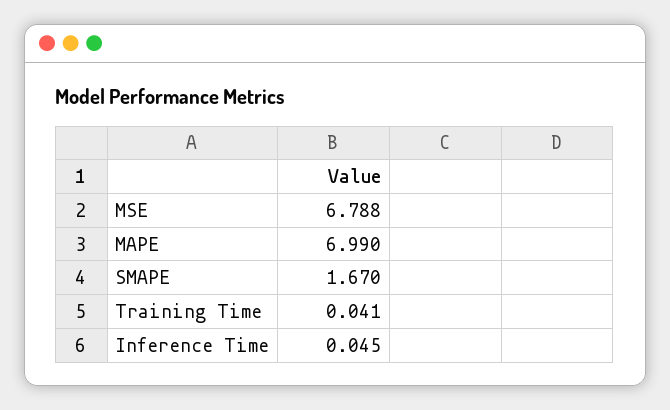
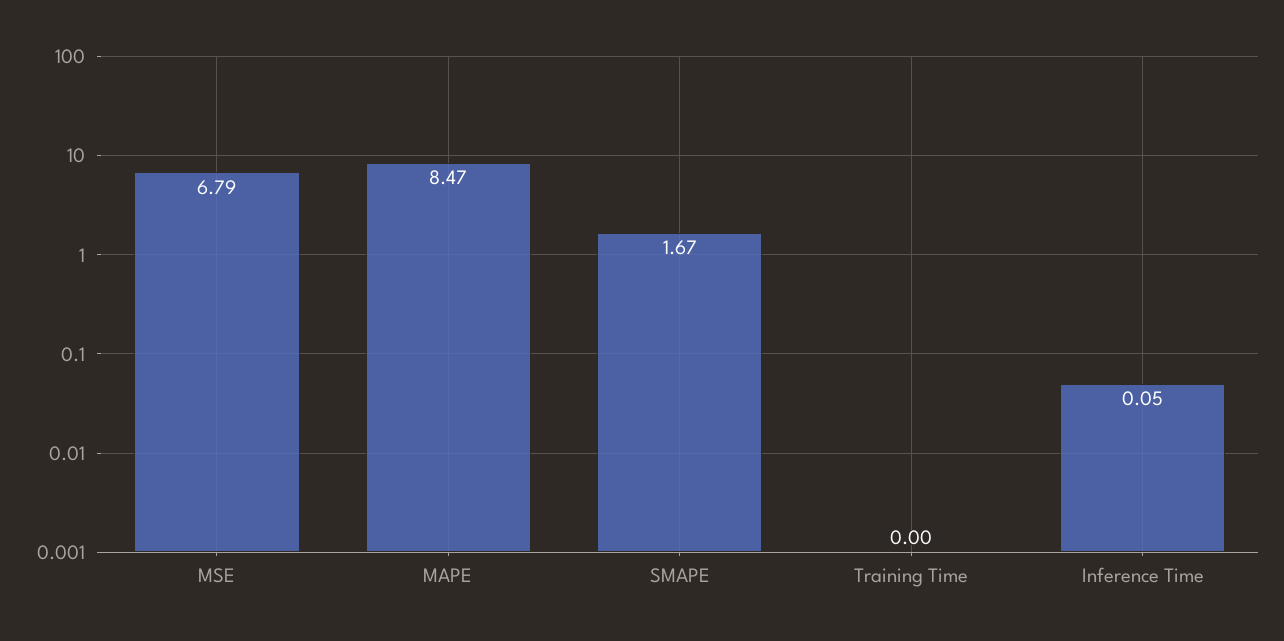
MAPE: 6.99 -> 8.47
Training Time: 0.041 -> 0

